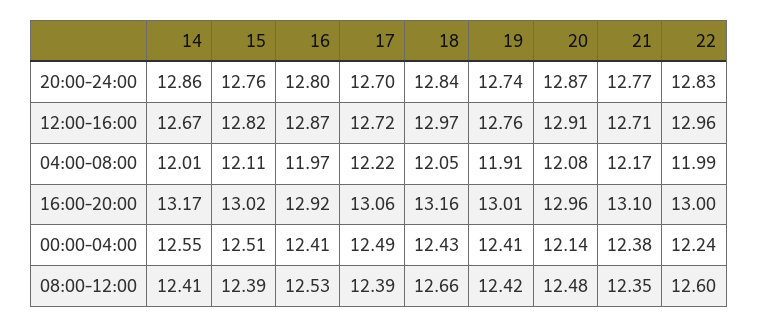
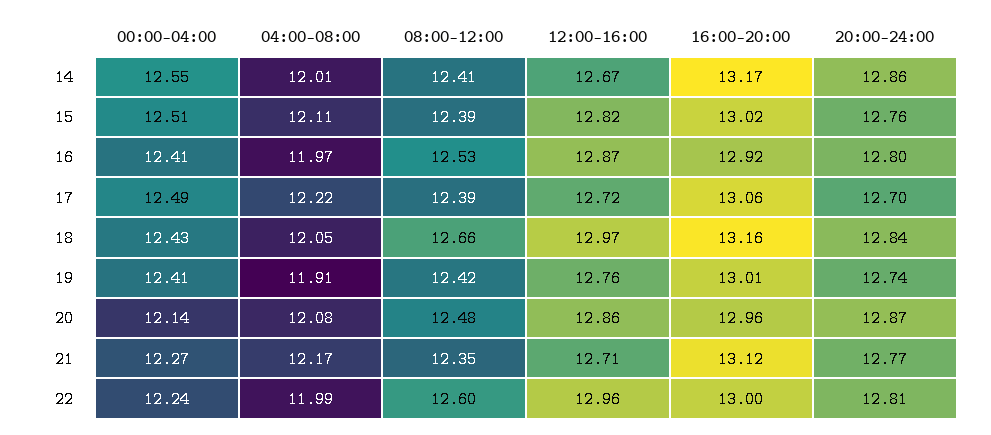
22, 20:00-24:00: 12.83 -> 12.81
20, 12:00-16:00: 12.91 -> 12.86
21, 16:00-20:00: 13.1 -> 13.12
21, 00:00-04:00: 12.38 -> 12.27

